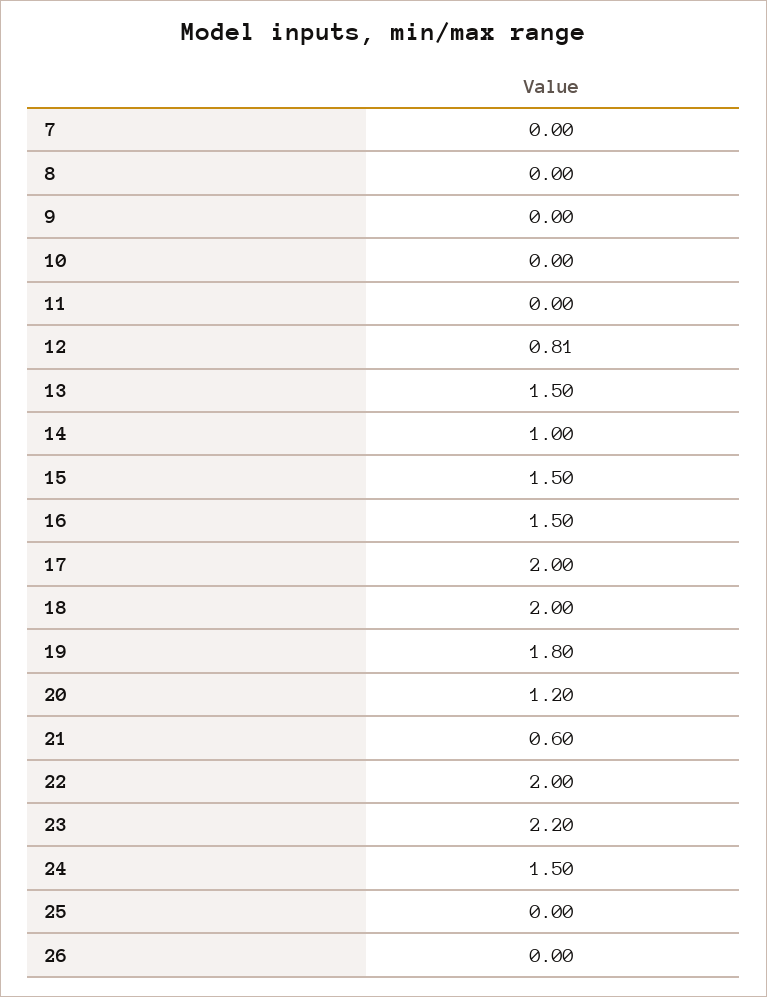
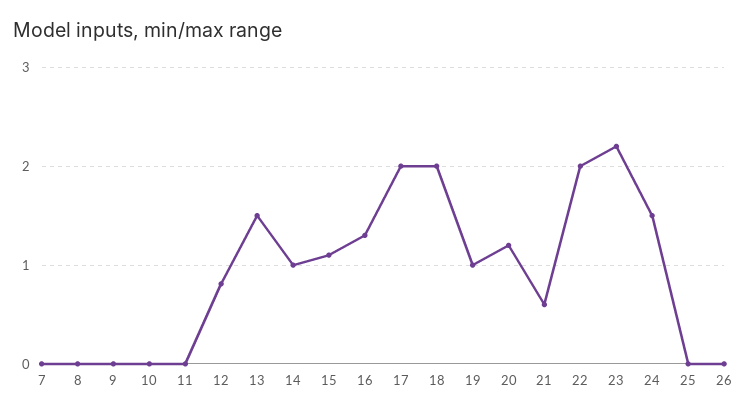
15: 1.5 -> 1.1
16: 1.5 -> 1.3
19: 1.8 -> 1

